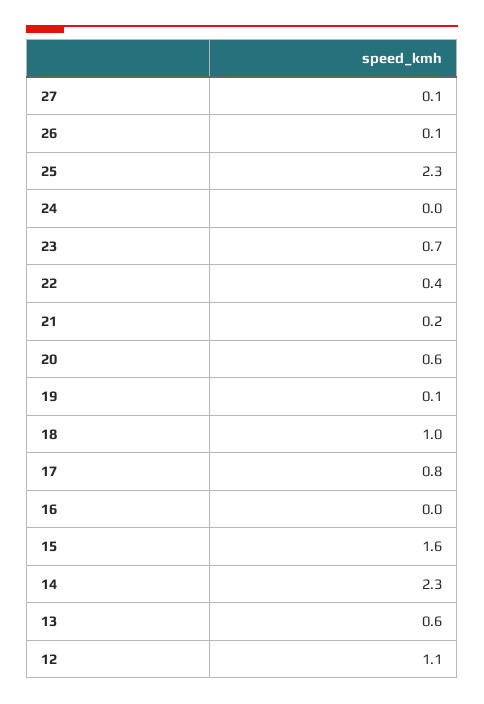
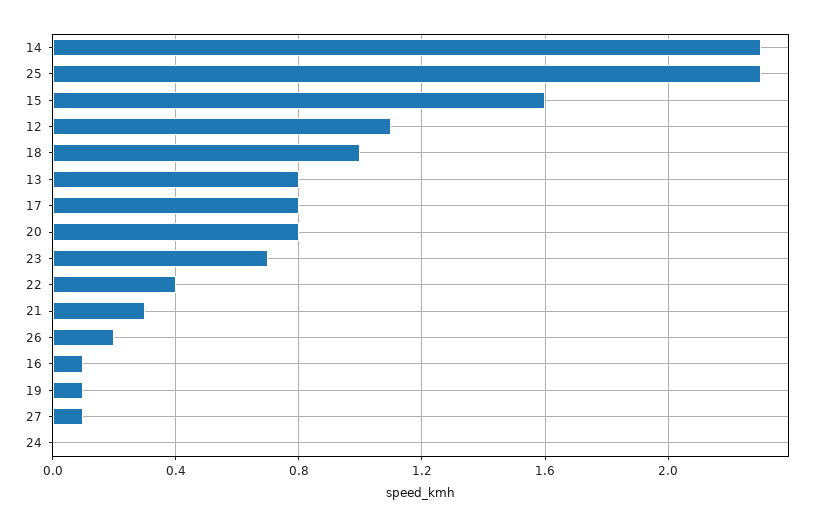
26: 0.1 -> 0.2
21: 0.2 -> 0.3
20: 0.6 -> 0.8
16: 0 -> 0.1
13: 0.6 -> 0.8

